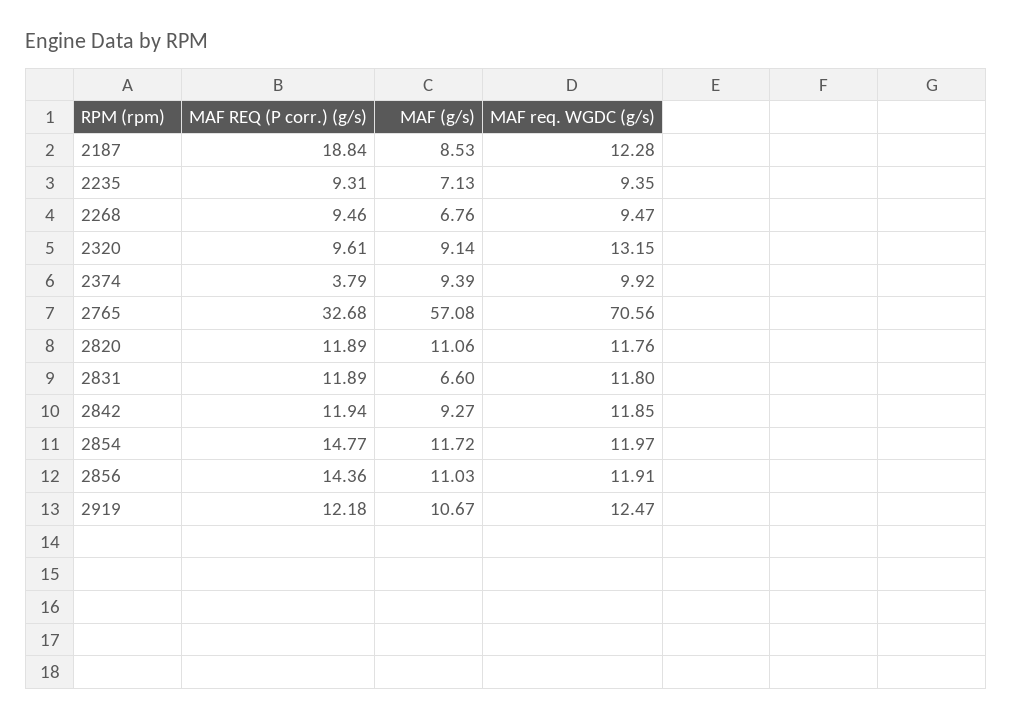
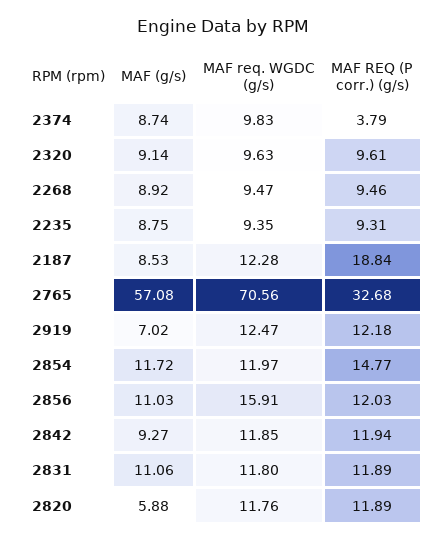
MAF (g/s), 2235: 7.13 -> 8.75
MAF (g/s), 2268: 6.76 -> 8.92
MAF req. WGDC (g/s), 2320: 13.15 -> 9.63
MAF (g/s), 2374: 9.39 -> 8.74
MAF req. WGDC (g/s), 2374: 9.92 -> 9.83
MAF (g/s), 2820: 11.06 -> 5.88
MAF (g/s), 2831: 6.6 -> 11.06
MAF REQ (P corr.) (g/s), 2856: 14.36 -> 12.03
MAF req. WGDC (g/s), 2856: 11.91 -> 15.91
MAF (g/s), 2919: 10.67 -> 7.02

